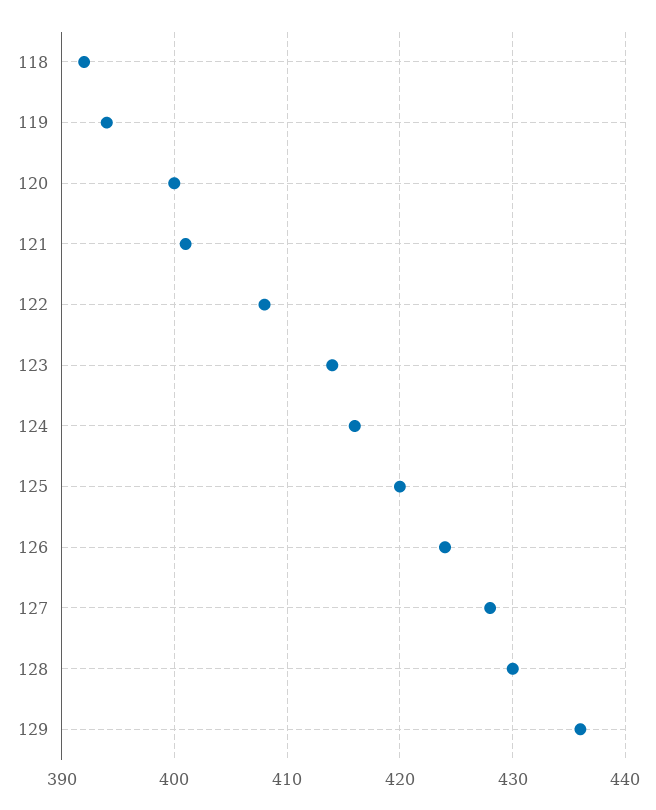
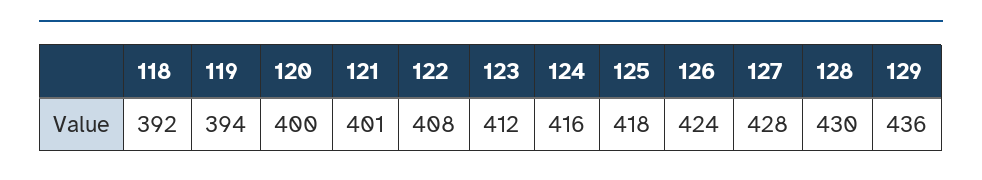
123: 414 -> 412
125: 420 -> 418

